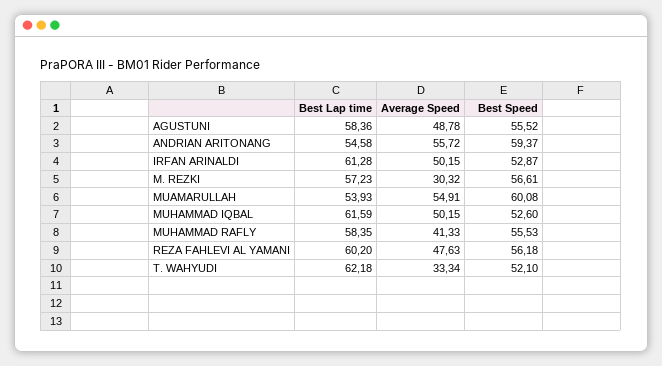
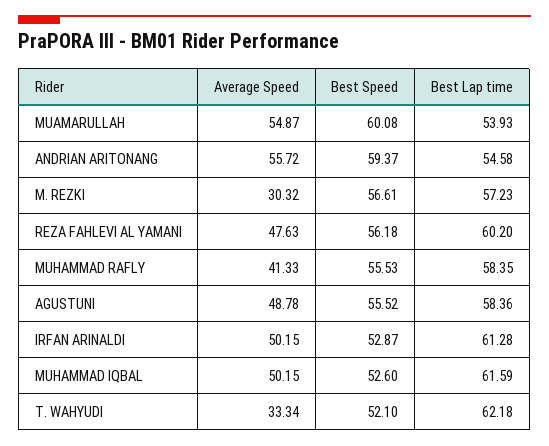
Average Speed, MUAMARULLAH: 54.91 -> 54.87

